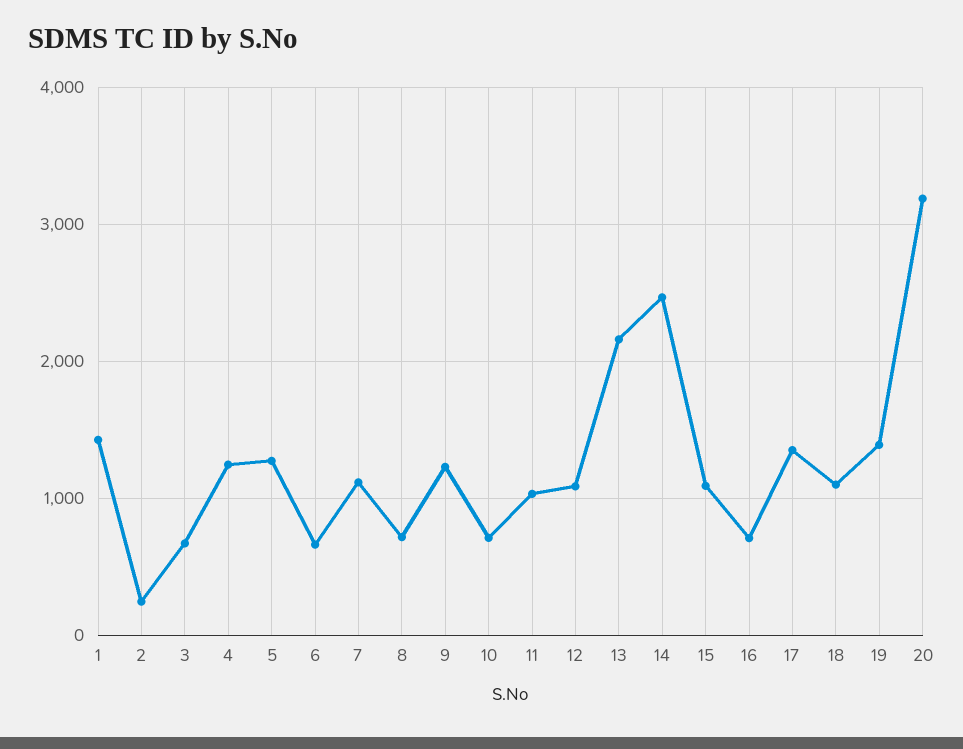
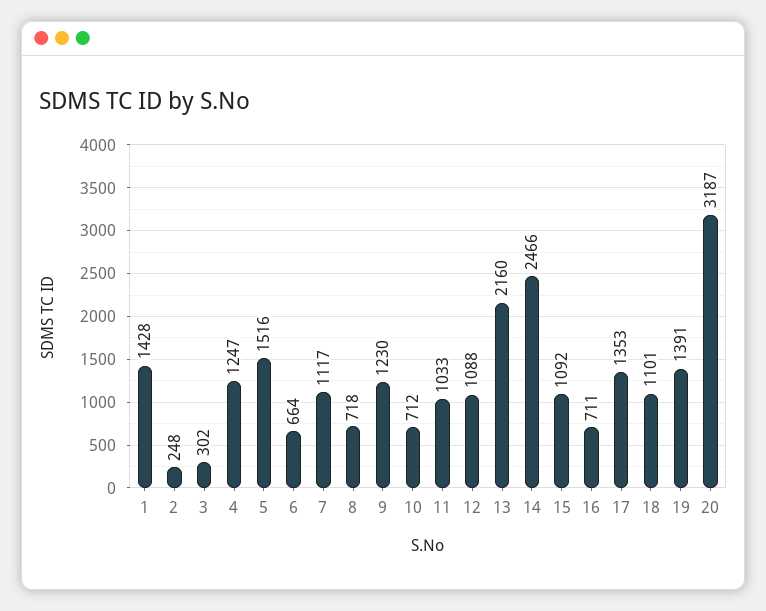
3: 700 -> 302
5: 1300 -> 1516

